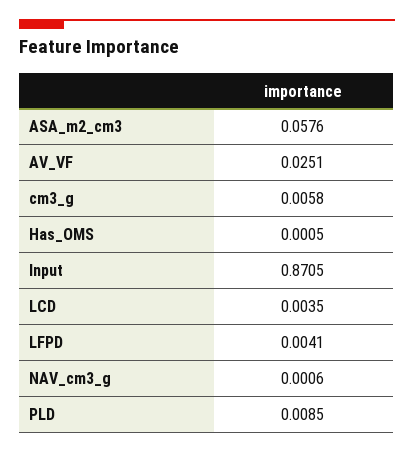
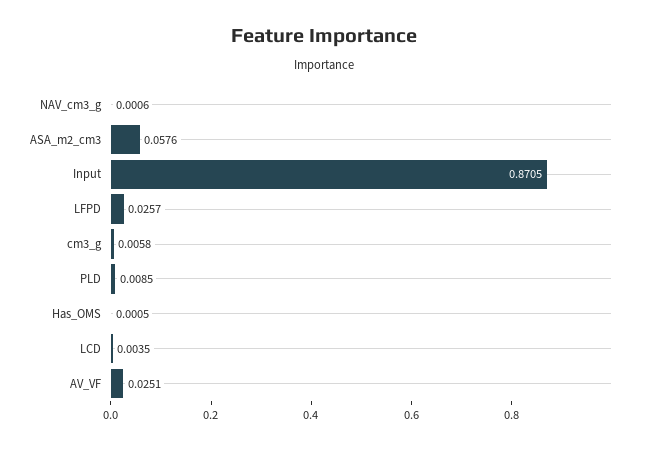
LFPD: 0.0041 -> 0.0257

